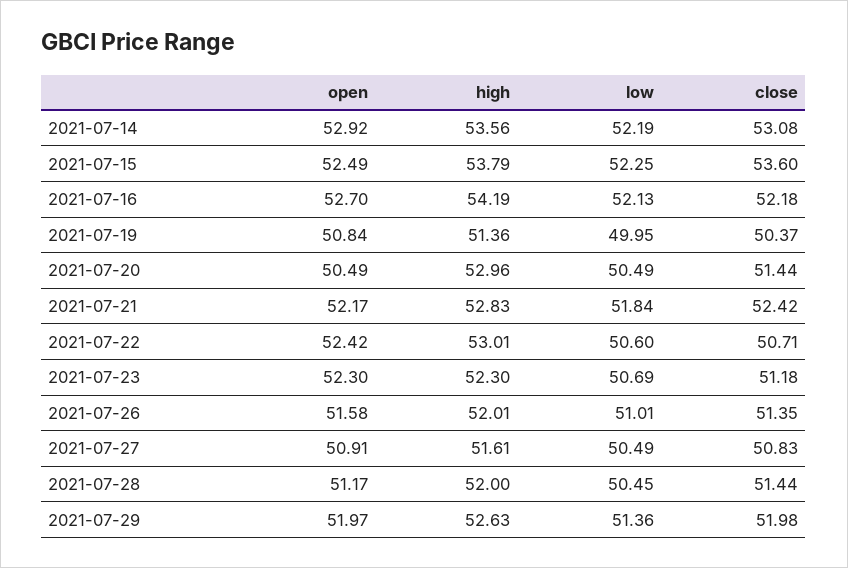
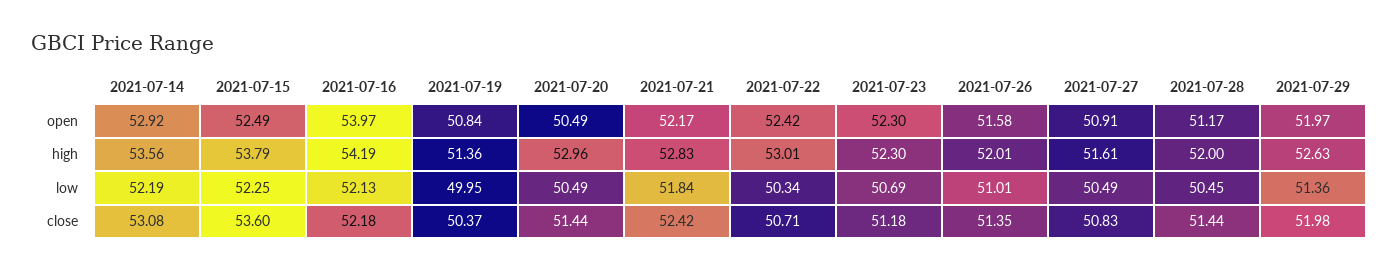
open, 2021-07-16: 52.7 -> 53.97
low, 2021-07-22: 50.6 -> 50.34

